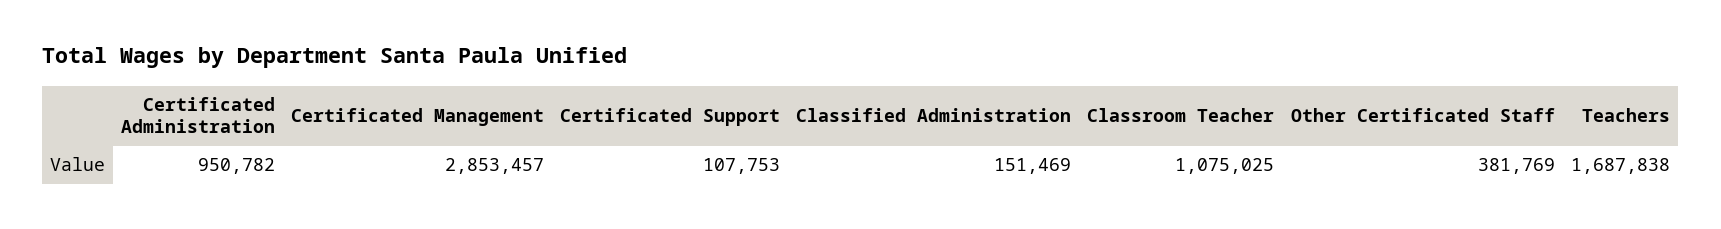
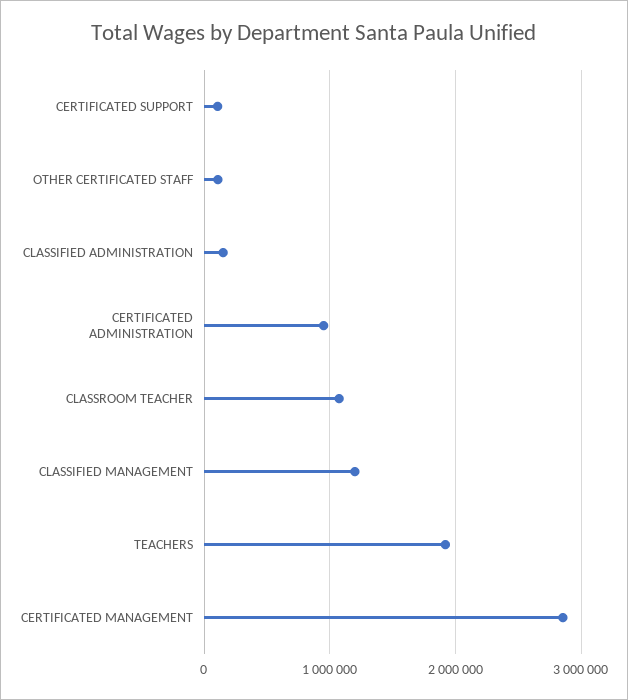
Other Certificated Staff: 381769 -> 100000
Teachers: 1687838 -> 1900000
CLASSIFIED MANAGEMENT: none -> 1200000

